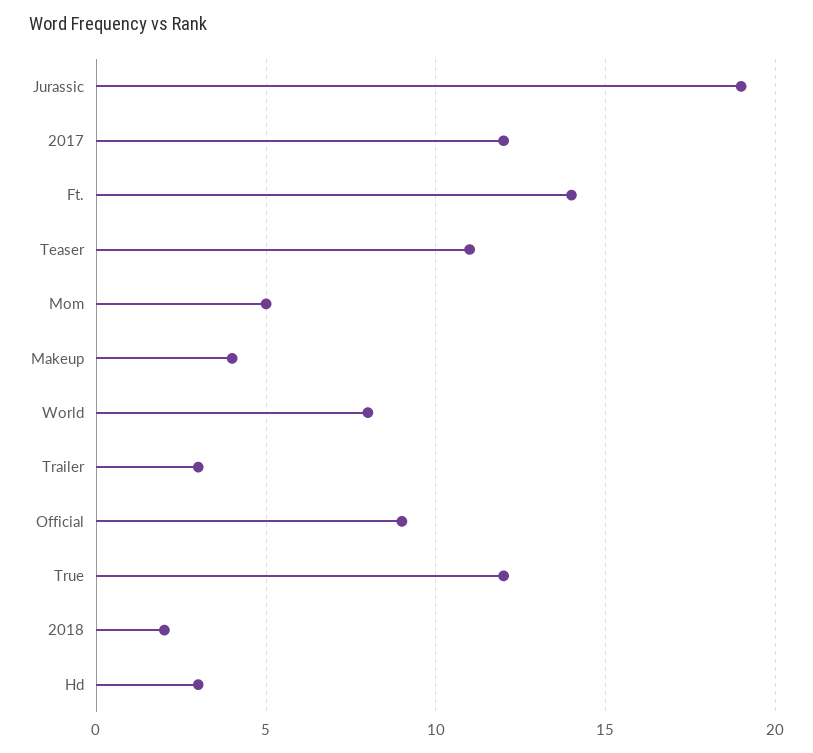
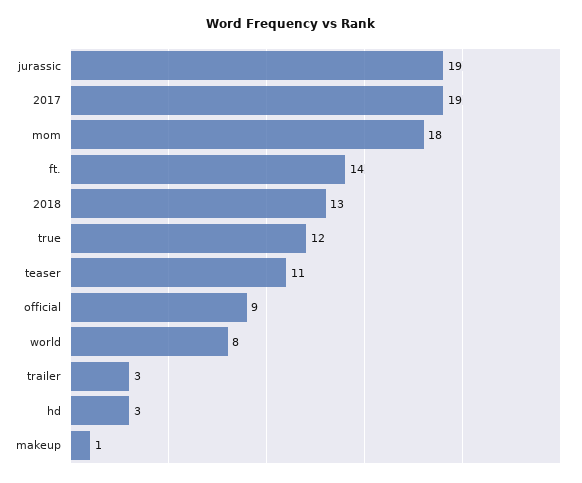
2017: 12 -> 19
Mom: 5 -> 18
Makeup: 4 -> 1
2018: 2 -> 13

